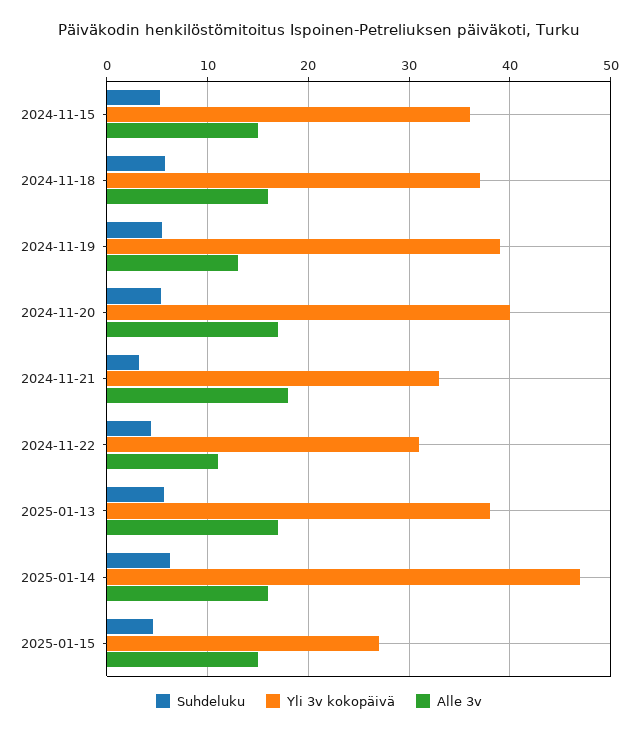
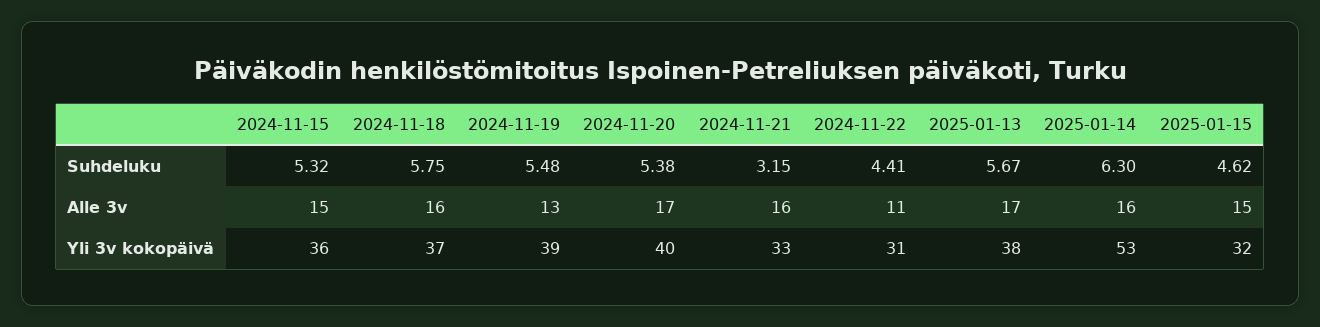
Alle 3v, 2024-11-21: 18 -> 16
Yli 3v kokopäivä, 2025-01-14: 47 -> 53
Yli 3v kokopäivä, 2025-01-15: 27 -> 32

